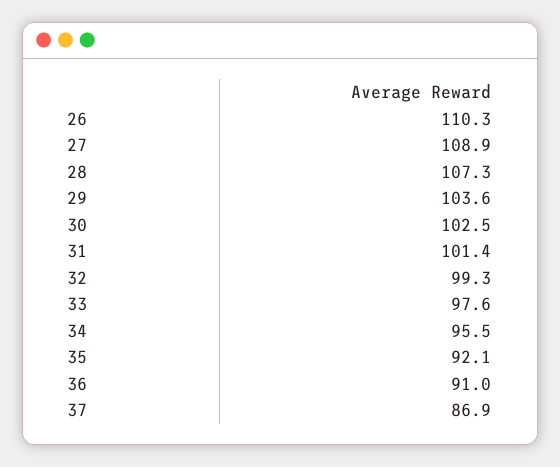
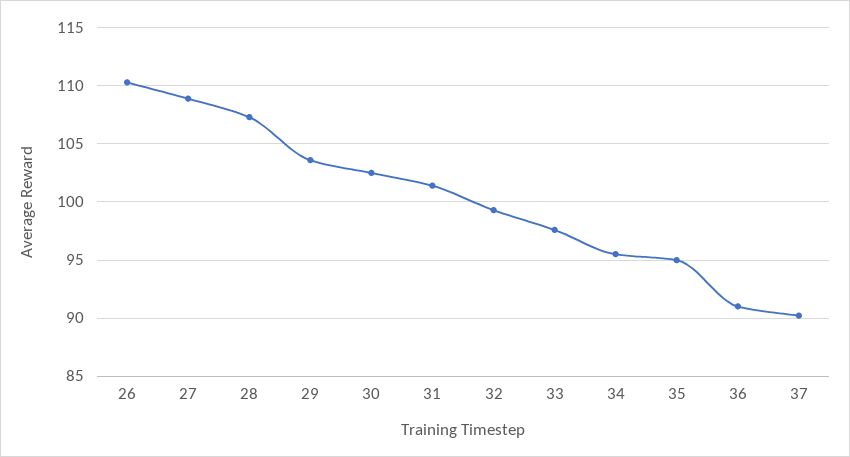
35: 92.1 -> 95
37: 86.9 -> 90

